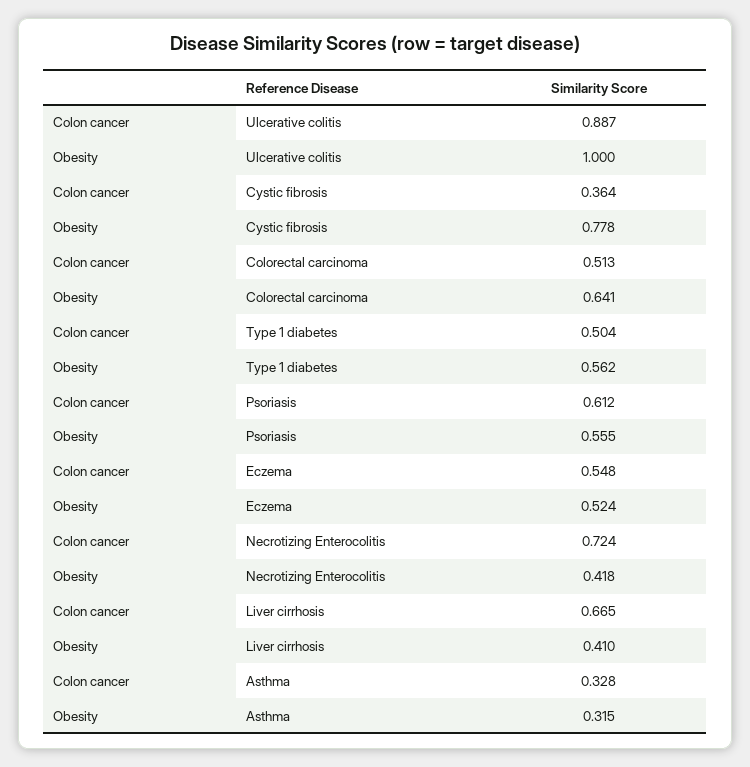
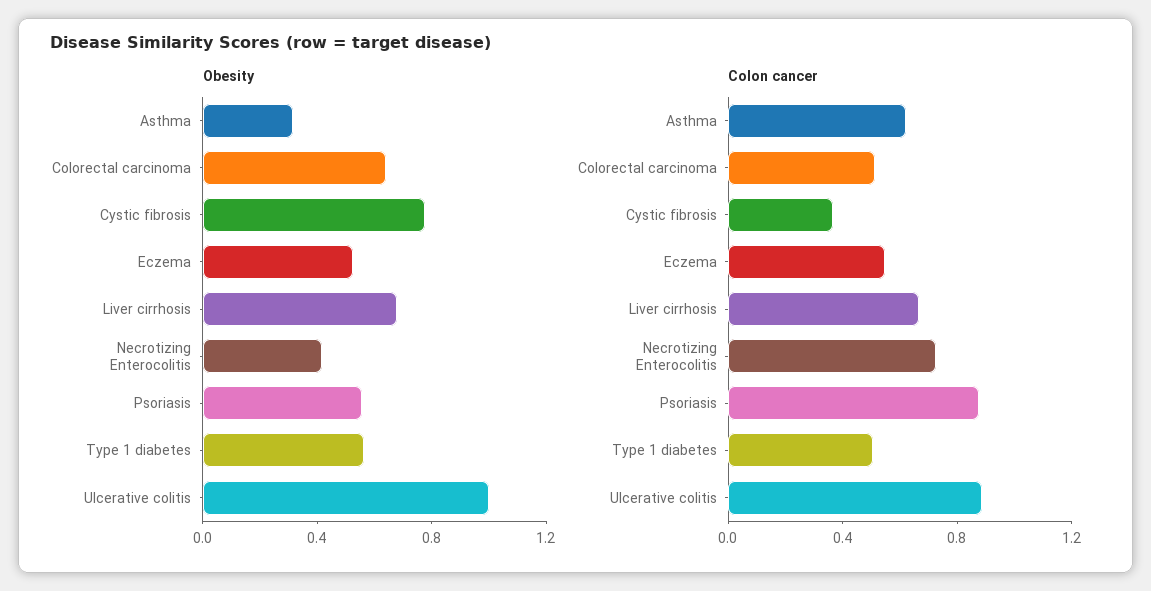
Colon cancer, Psoriasis: 0.612 -> 0.9
Obesity, Liver cirrhosis: 0.41 -> 0.7
Colon cancer, Asthma: 0.328 -> 0.6

